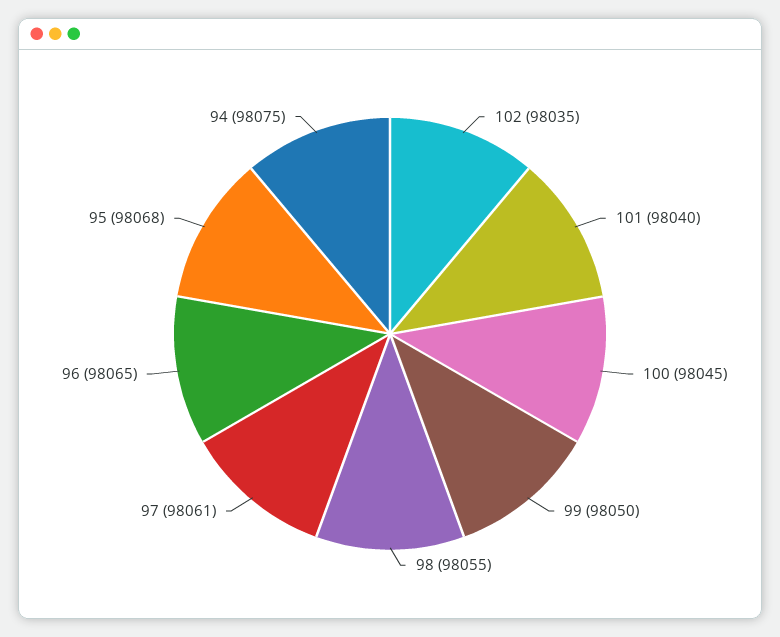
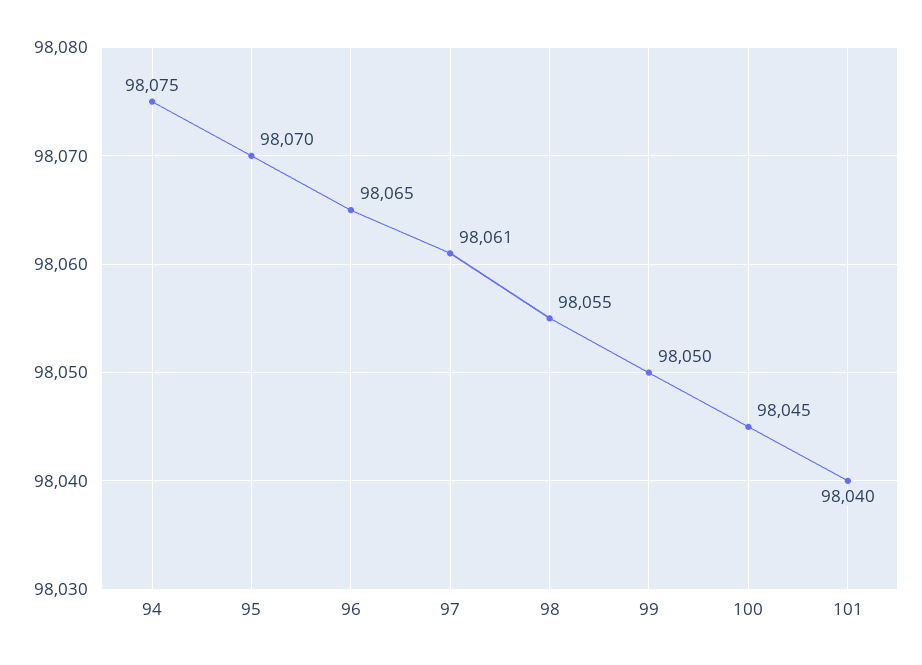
102: 98035 -> none
95: 98068 -> 98070

